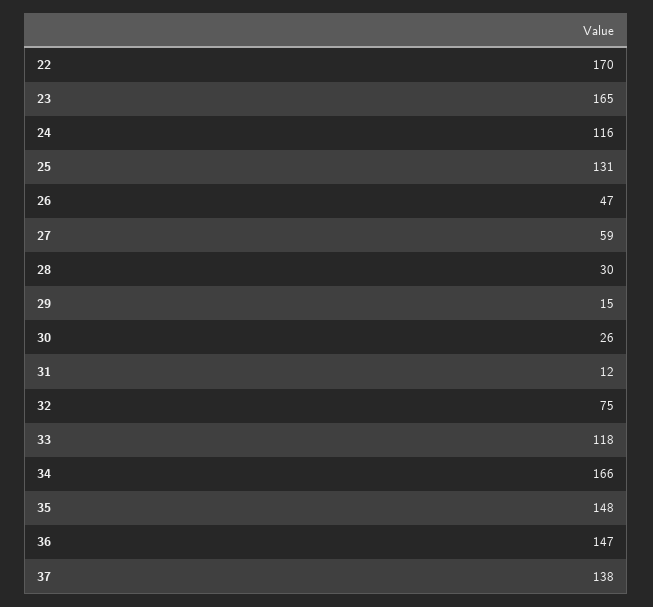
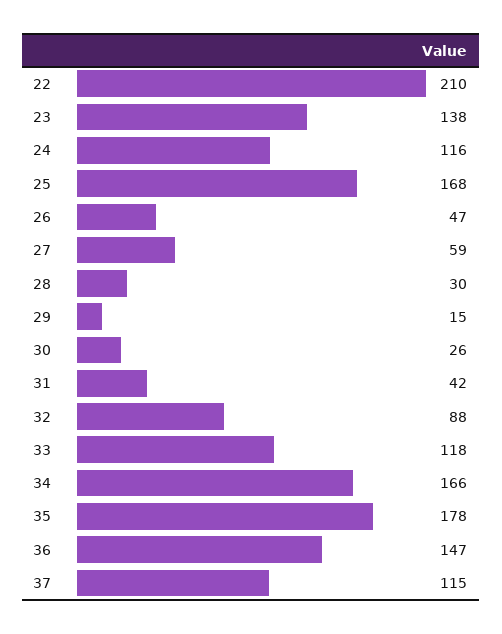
22: 170 -> 210
23: 165 -> 138
25: 131 -> 168
31: 12 -> 42
32: 75 -> 88
35: 148 -> 178
37: 138 -> 115

